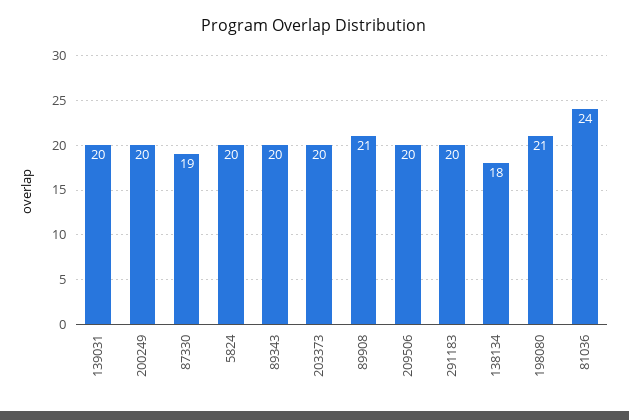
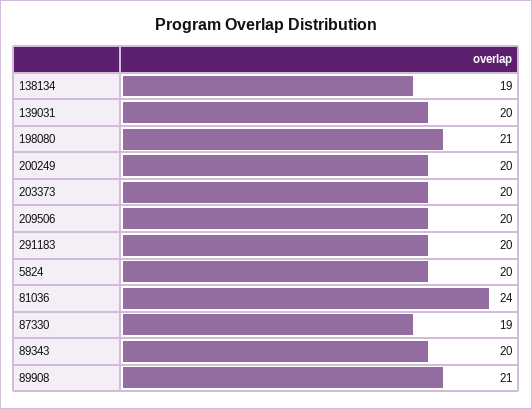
138134: 18 -> 19

